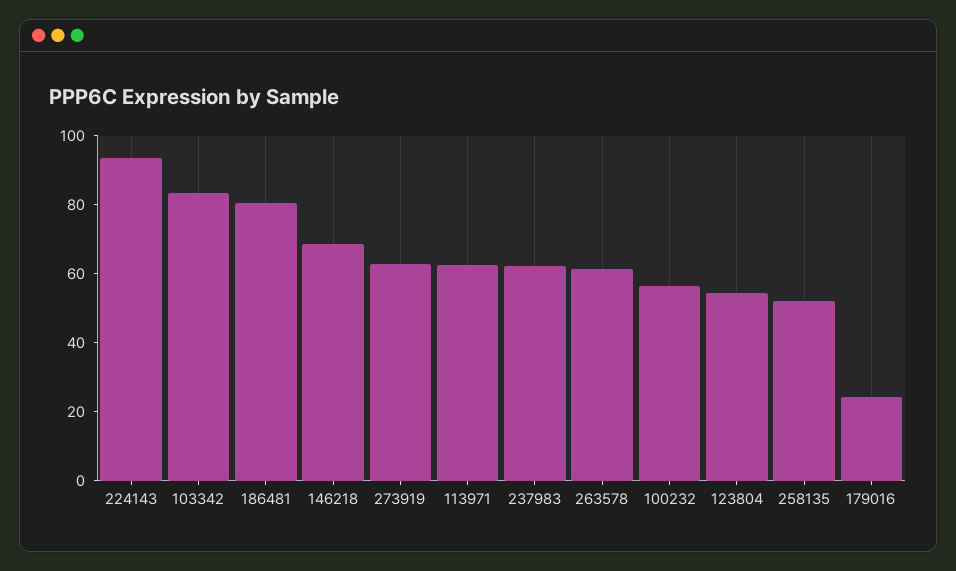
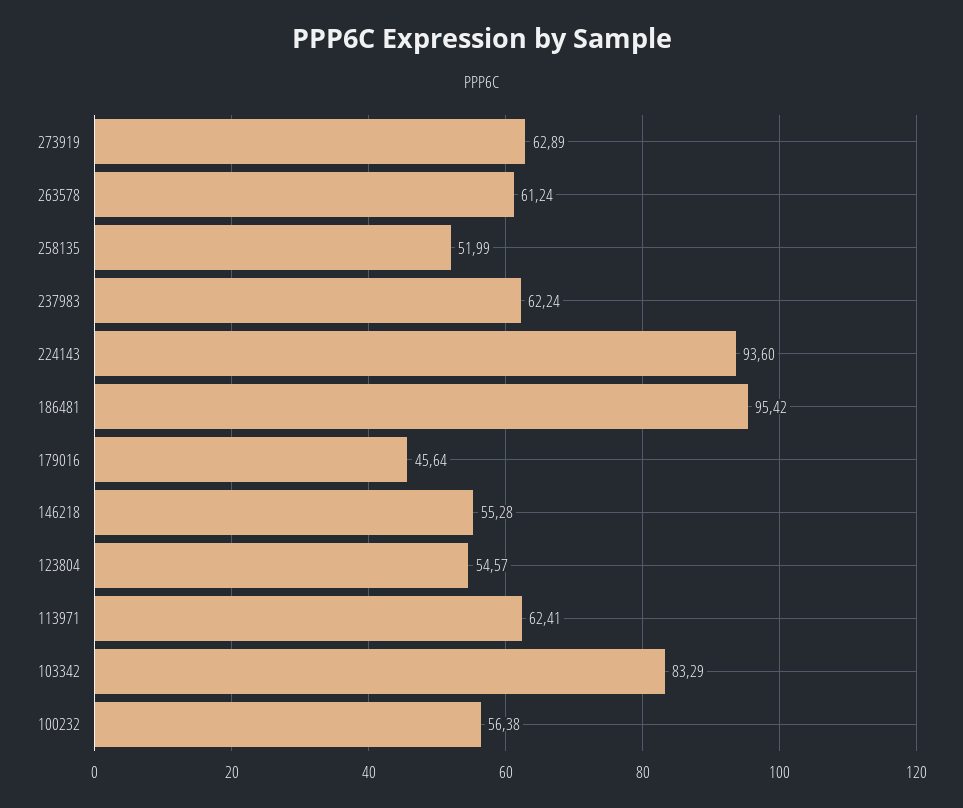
186481: 80 -> 95.42
146218: 70 -> 55.28
179016: 25 -> 45.64

